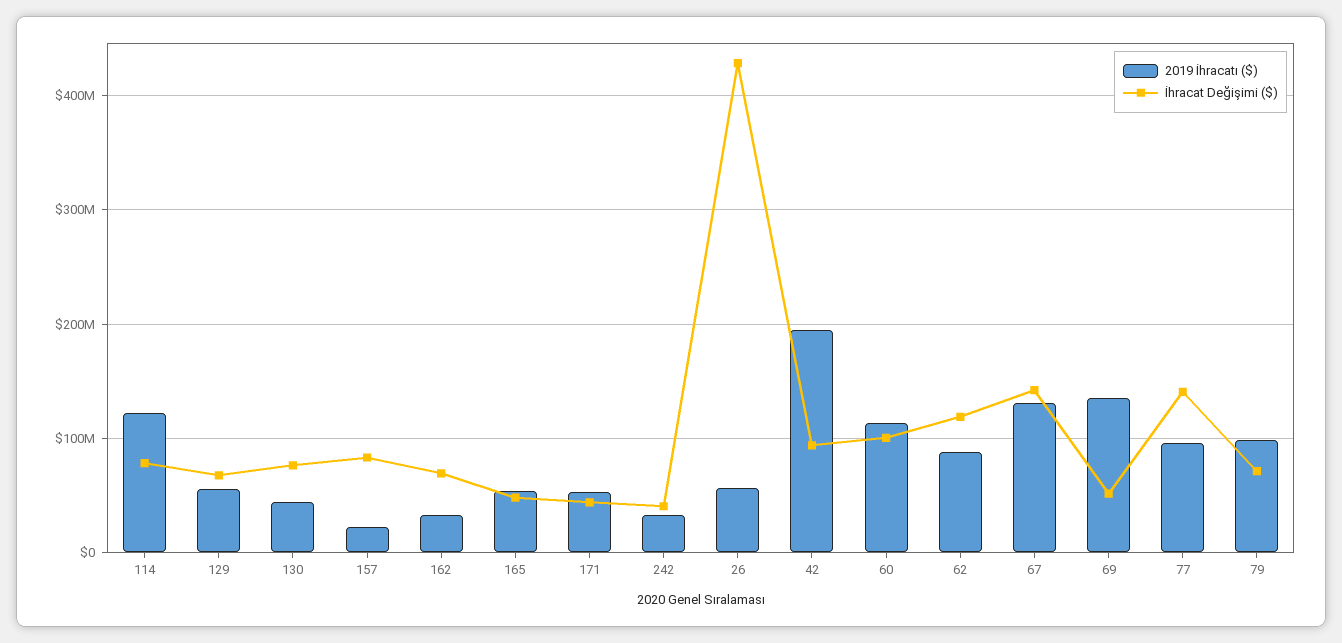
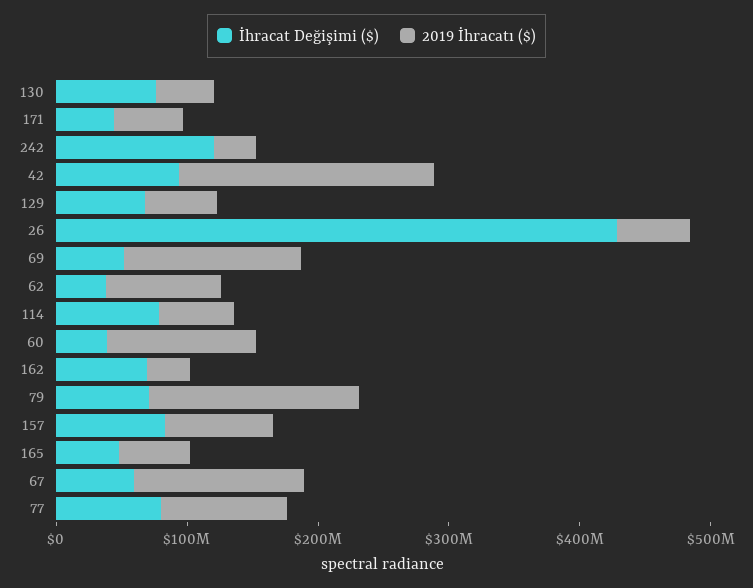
2019 İhracatı ($), 114: 120000000 -> 60000000
2019 İhracatı ($), 157: 20000000 -> 80000000
İhracat Değişimi ($), 242: 40000000 -> 120000000
İhracat Değişimi ($), 60: 100000000 -> 40000000
İhracat Değişimi ($), 62: 120000000 -> 40000000
İhracat Değişimi ($), 67: 140000000 -> 60000000
İhracat Değişimi ($), 77: 140000000 -> 80000000
2019 İhracatı ($), 79: 100000000 -> 160000000

